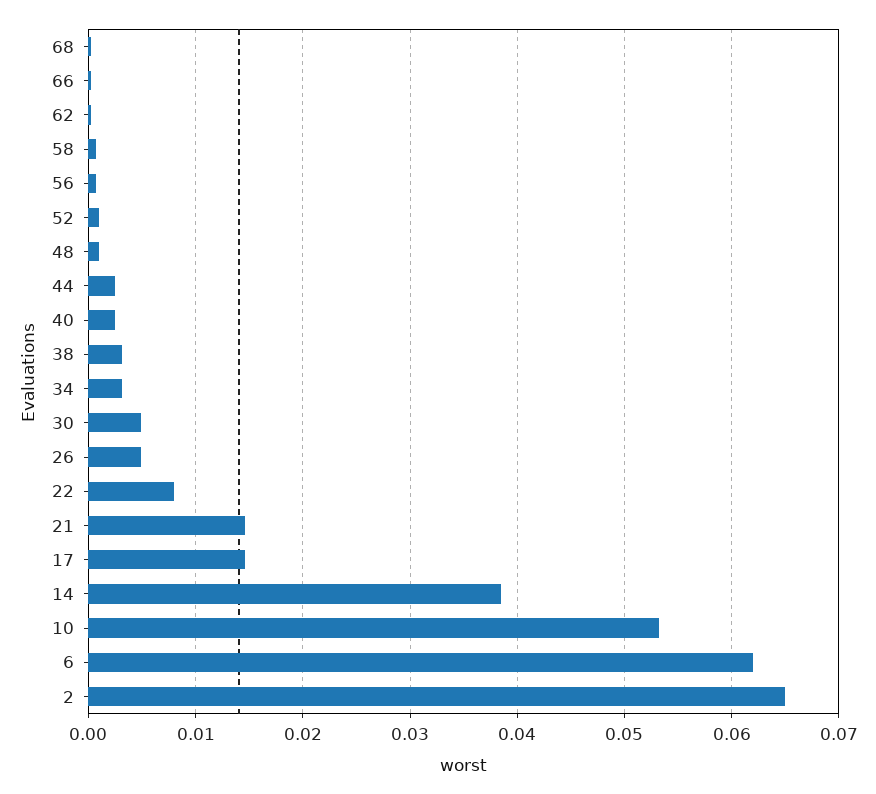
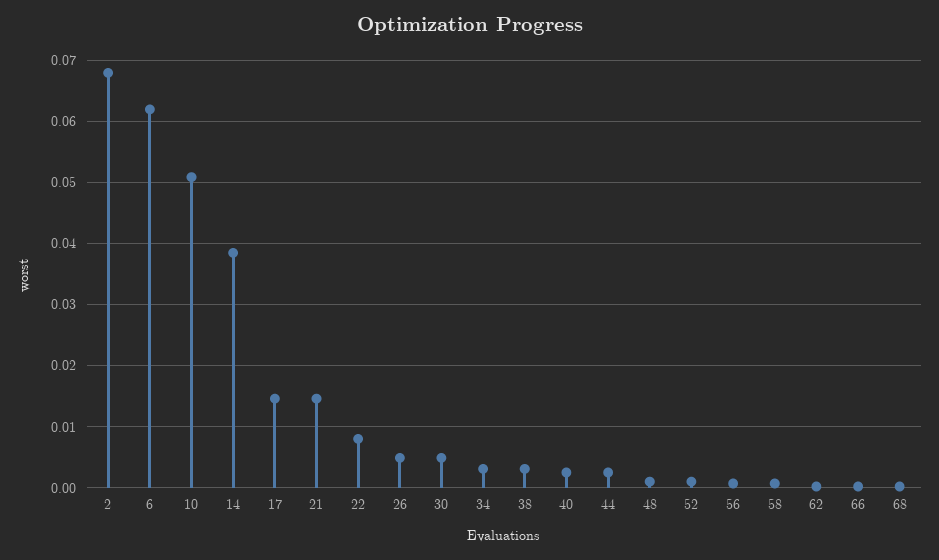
10: 0.053 -> 0.051
2: 0.065 -> 0.068

